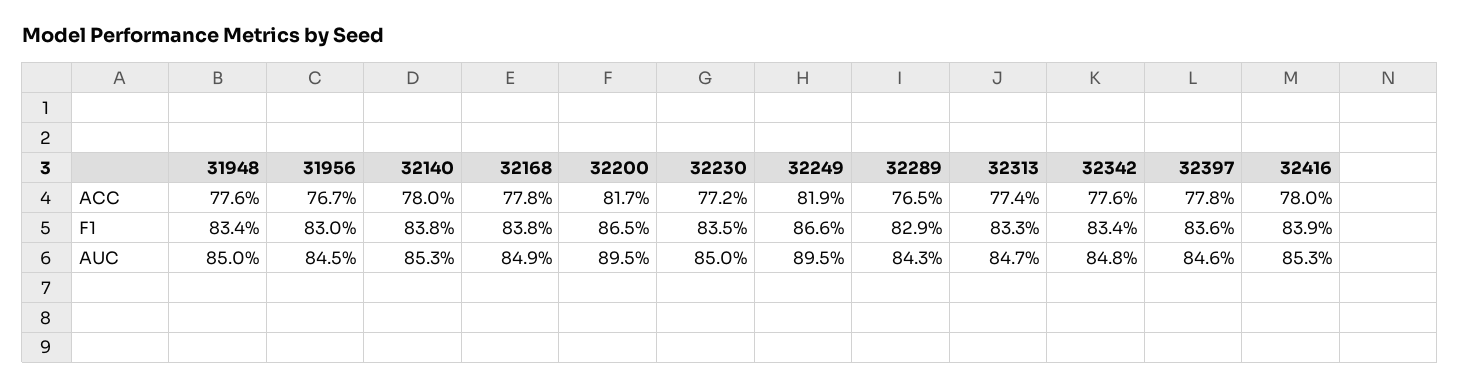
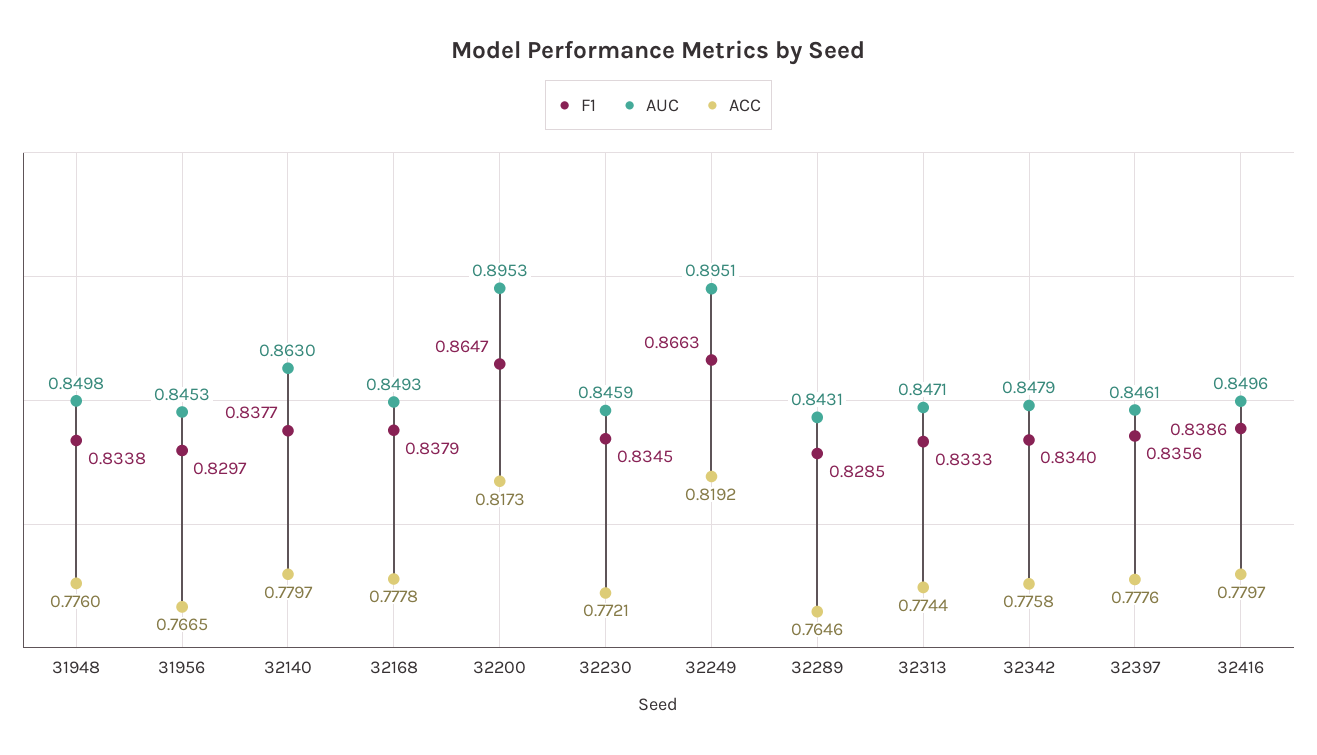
AUC, 32140: 0.853 -> 0.863
AUC, 32230: 0.85 -> 0.8459
AUC, 32416: 0.853 -> 0.8496

